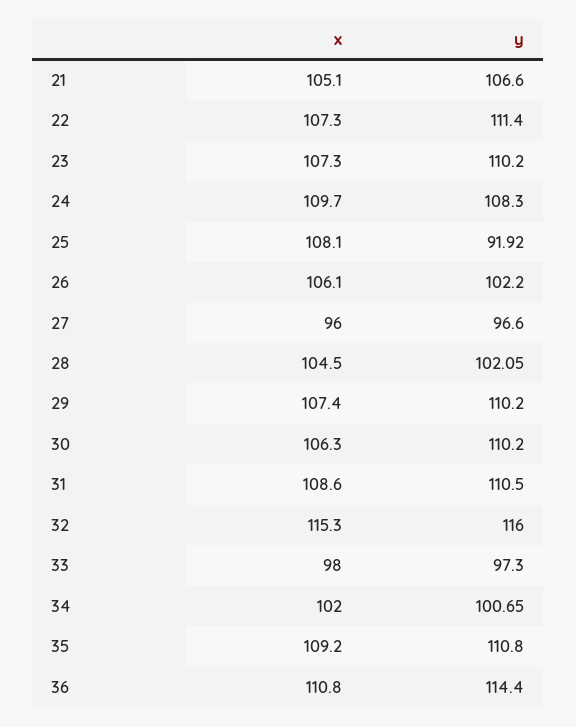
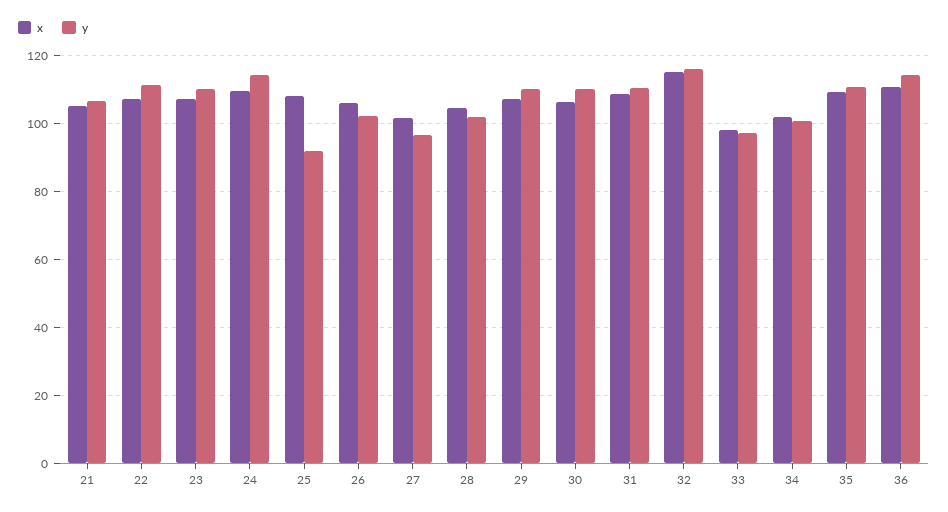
y, 24: 108.3 -> 114
x, 27: 96 -> 102

